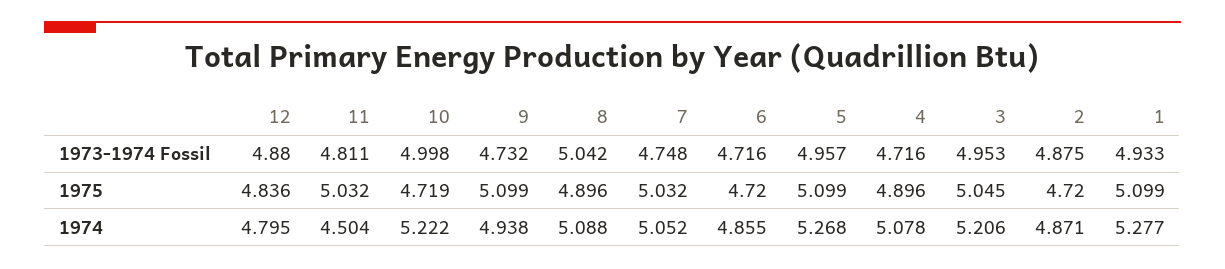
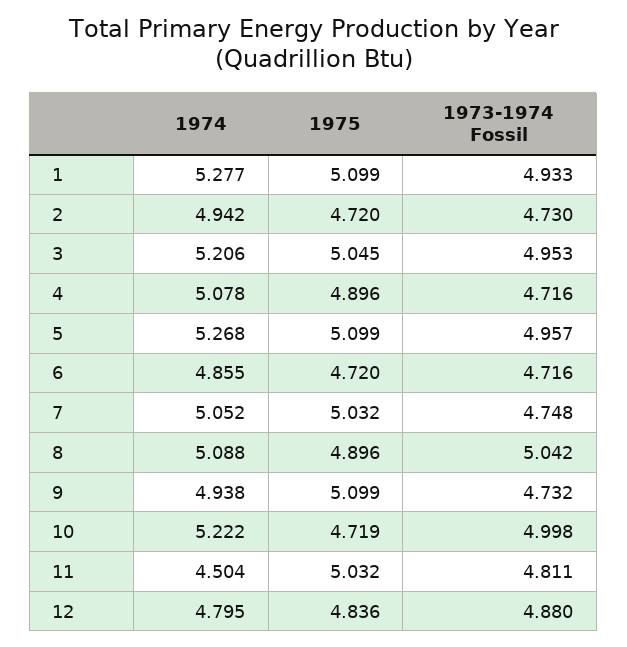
2, 1973-1974 Fossil: 4.875 -> 4.73
2, 1974: 4.871 -> 4.942

